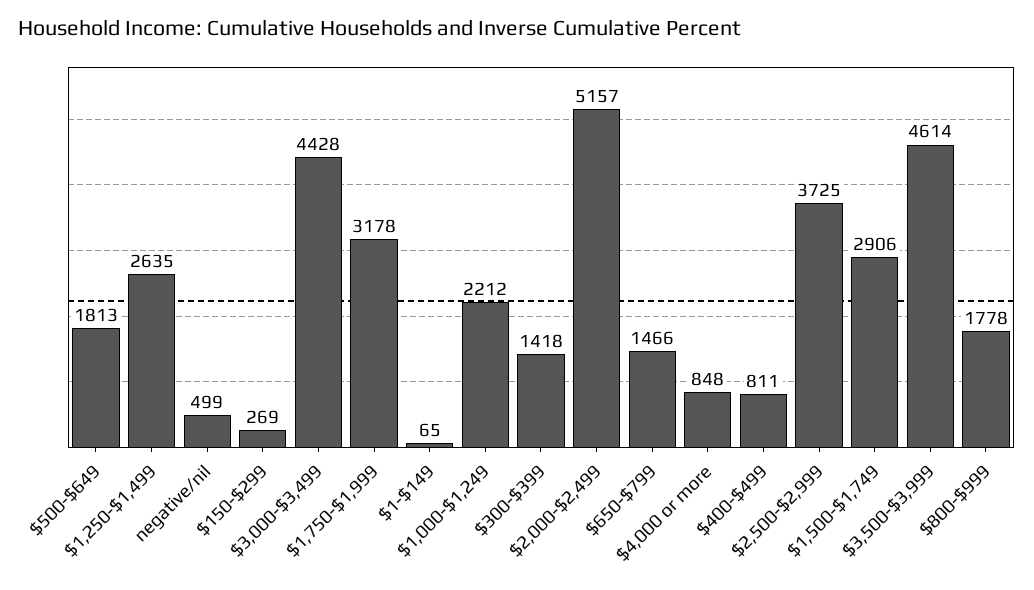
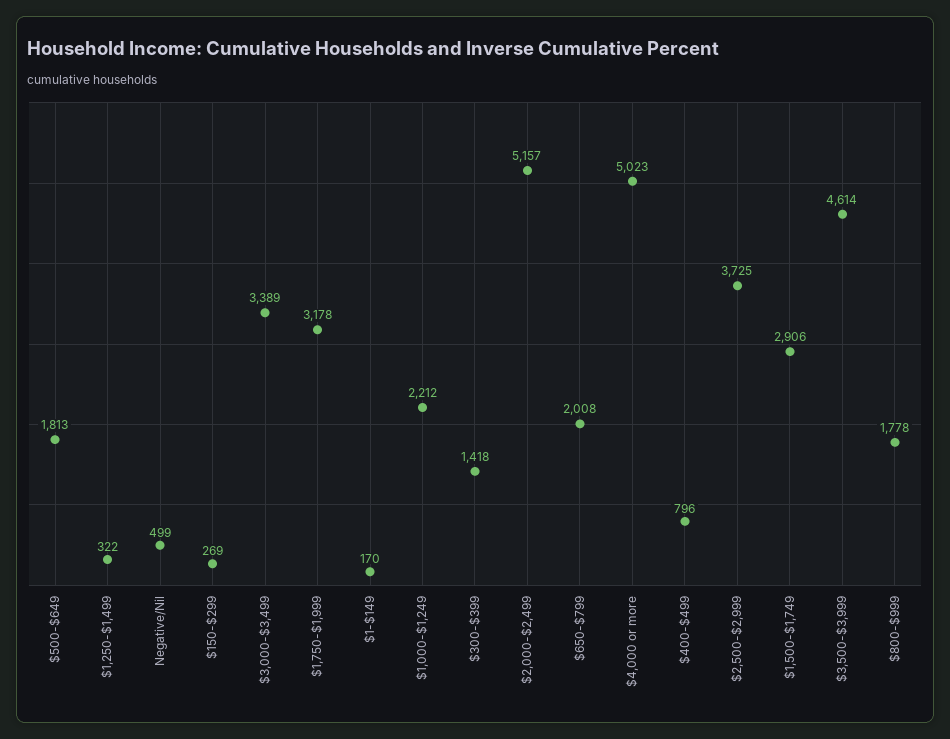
$1,250-$1,499: 2635 -> 322
$3,000-$3,499: 4428 -> 3389
$1-$149: 65 -> 170
$650-$799: 1466 -> 2008
$4,000 or more: 848 -> 5023
$400-$499: 811 -> 796

